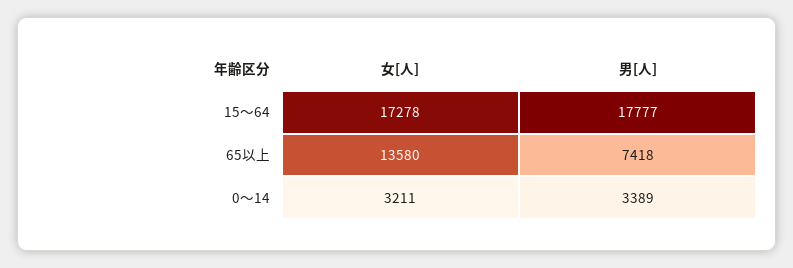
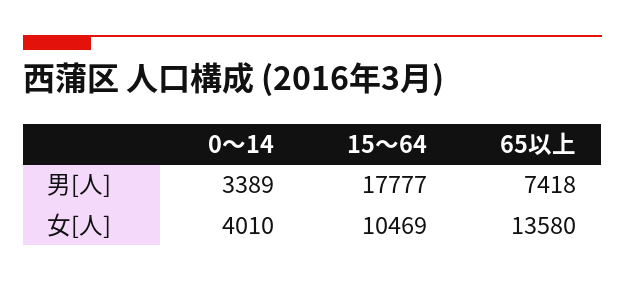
女[人], 15～64: 17278 -> 10469
女[人], 0～14: 3211 -> 4010

